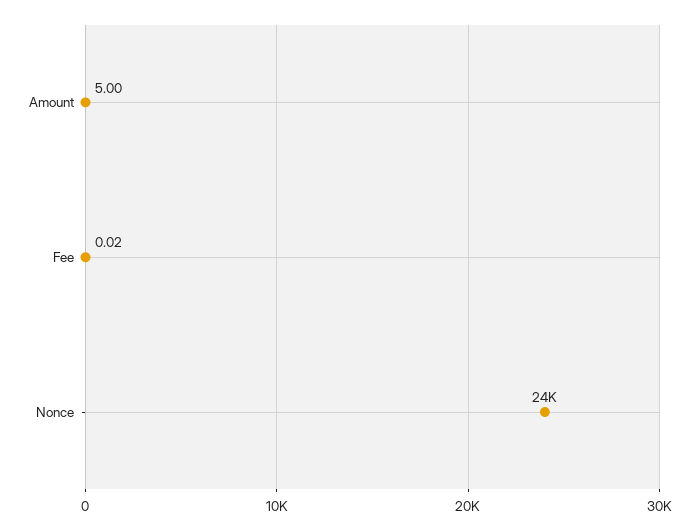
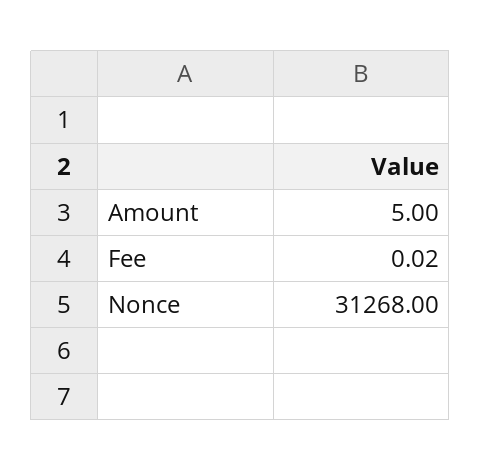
Nonce: 24000 -> 31268

